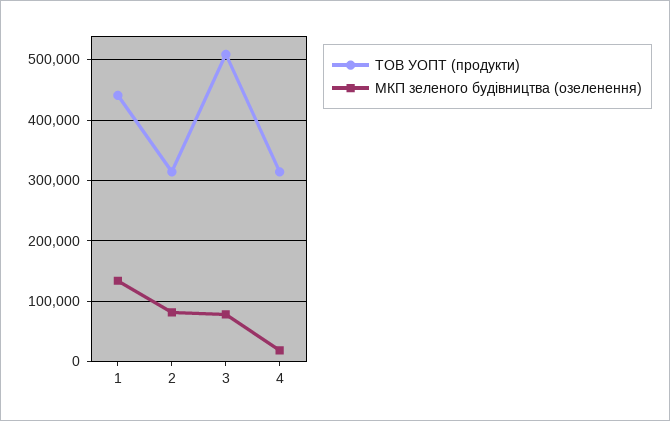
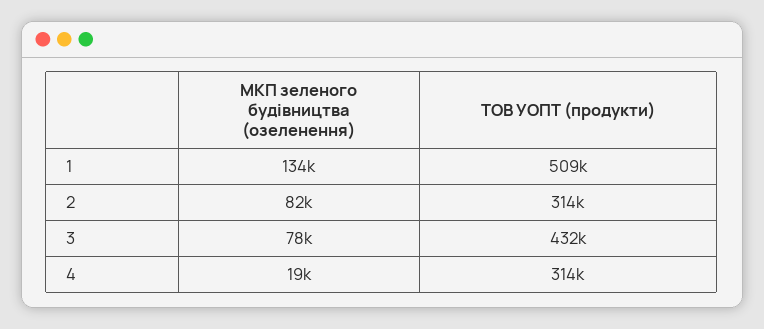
ТОВ УОПТ (продукти), 1: 440000 -> 509000
ТОВ УОПТ (продукти), 3: 510000 -> 432000

